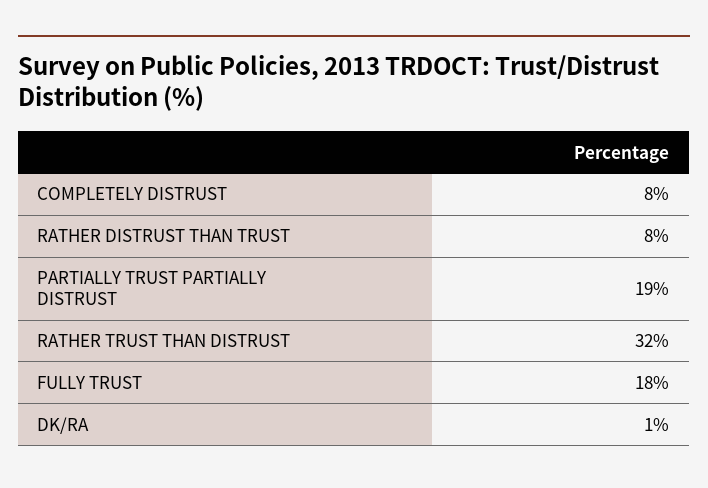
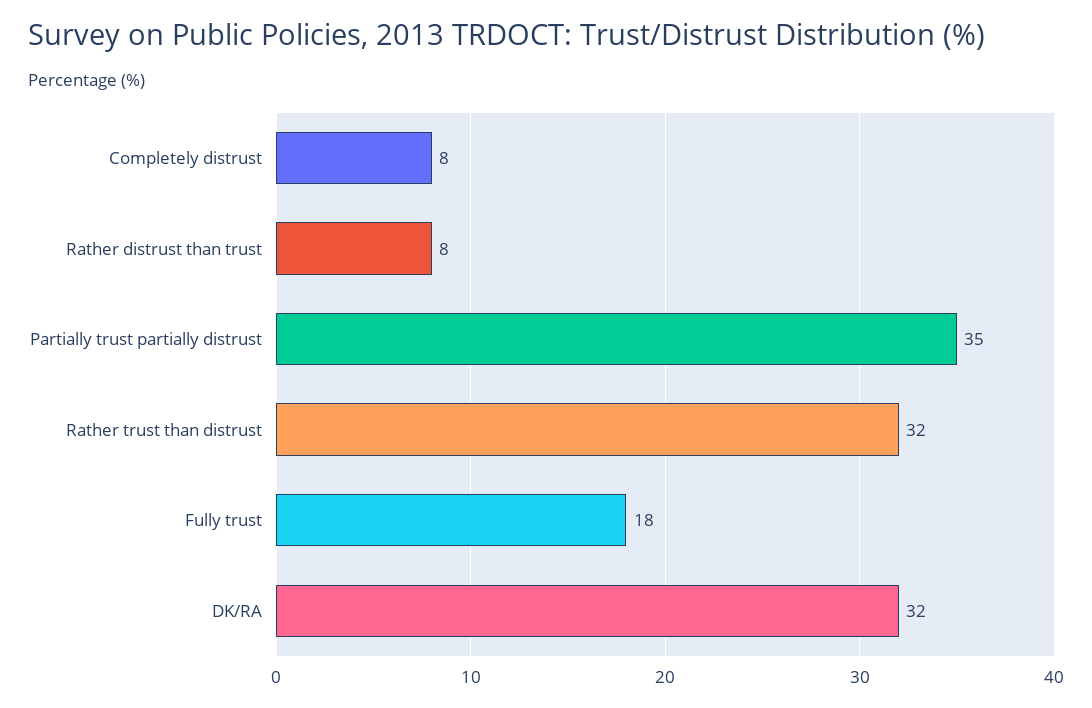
PARTIALLY TRUST PARTIALLY DISTRUST: 19 -> 35
DK/RA: 1 -> 32

